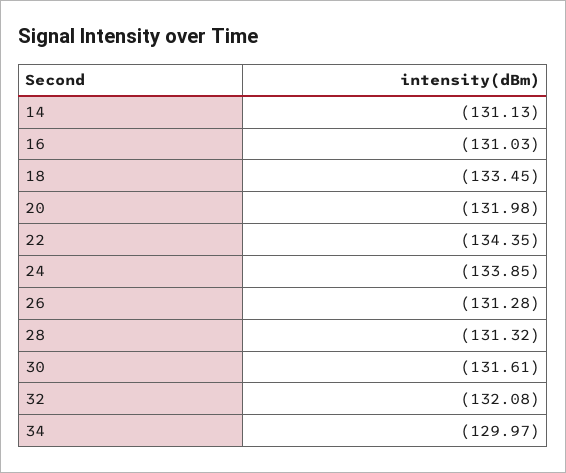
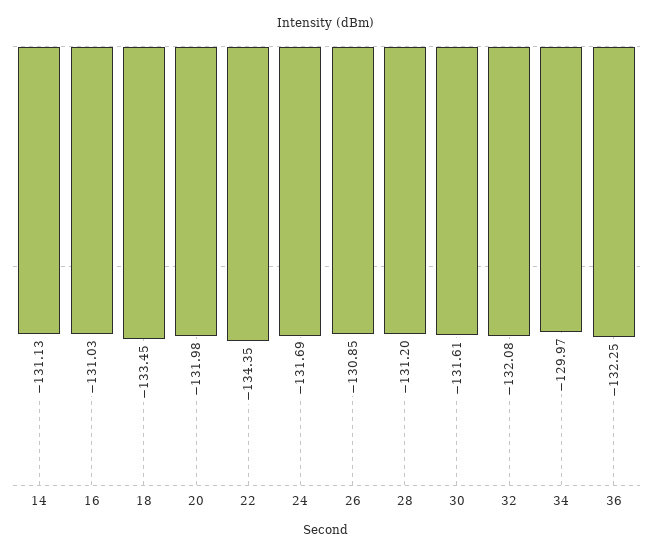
24: -133.85 -> -131.69
26: -131.28 -> -130.85
28: -131.32 -> -131.2
36: none -> -132.25

